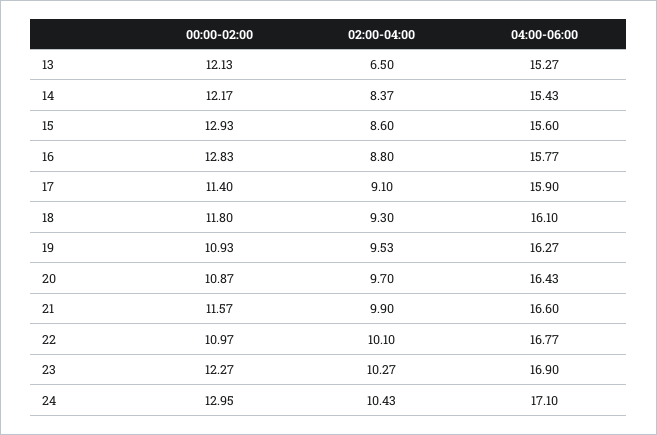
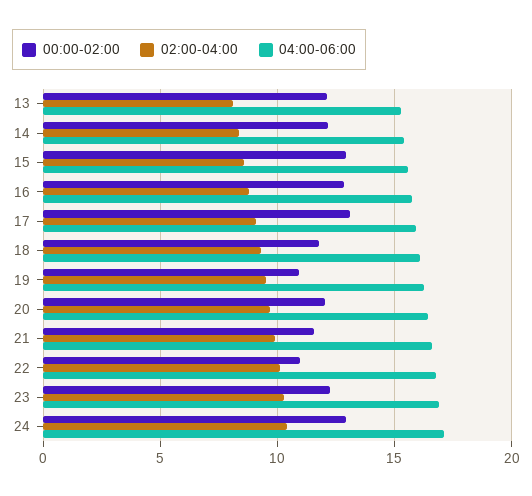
02:00-04:00, 13: 6.5 -> 8
00:00-02:00, 17: 11.4 -> 13
00:00-02:00, 20: 10.87 -> 12

